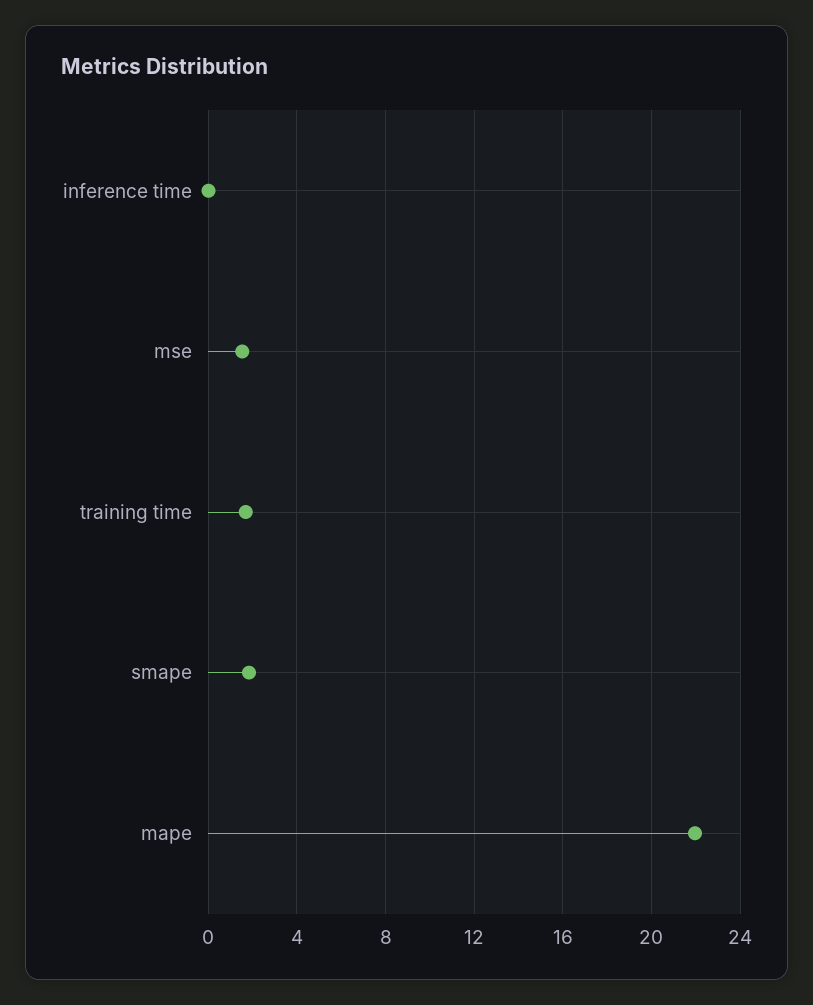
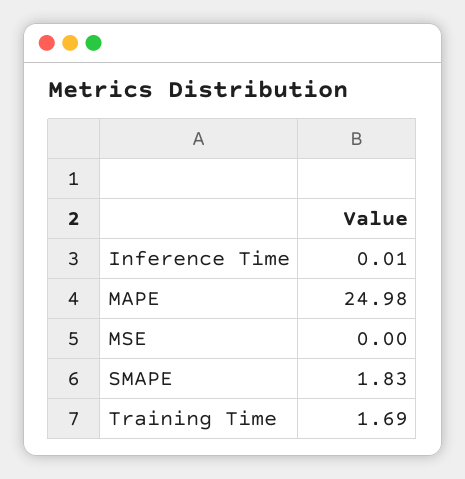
mse: 1.5 -> 0
mape: 22 -> 24.98

